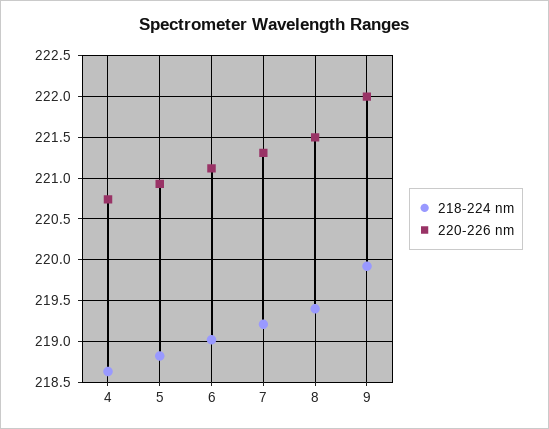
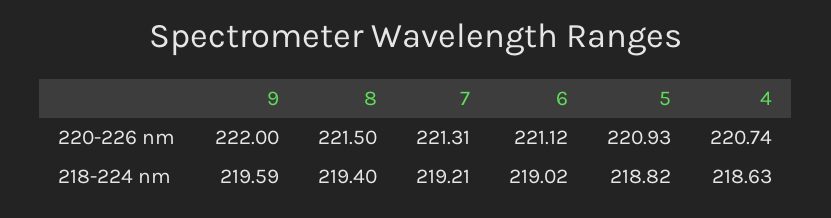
218-224 nm, 9: 219.9 -> 219.59

